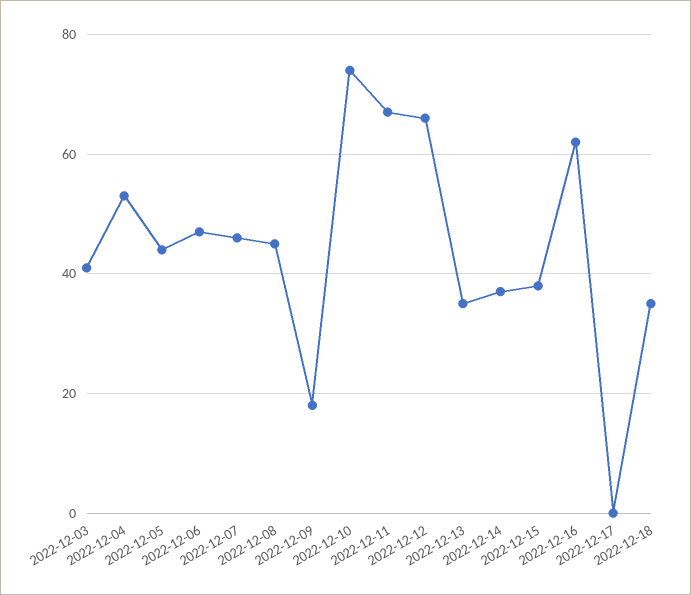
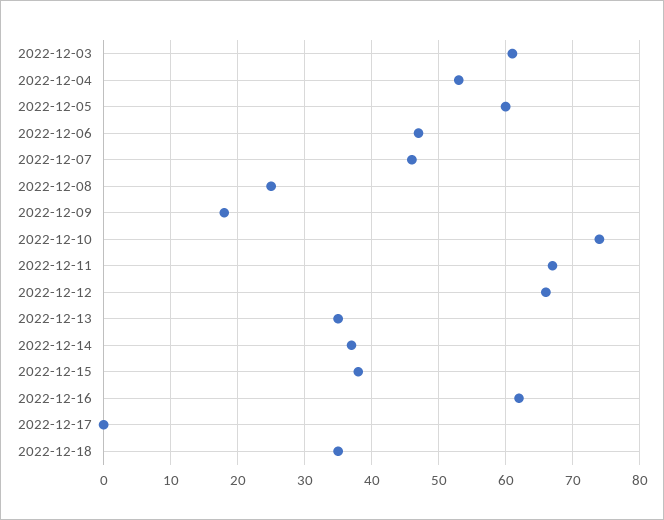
2022-12-03: 40 -> 61
2022-12-05: 45 -> 60
2022-12-08: 45 -> 25

